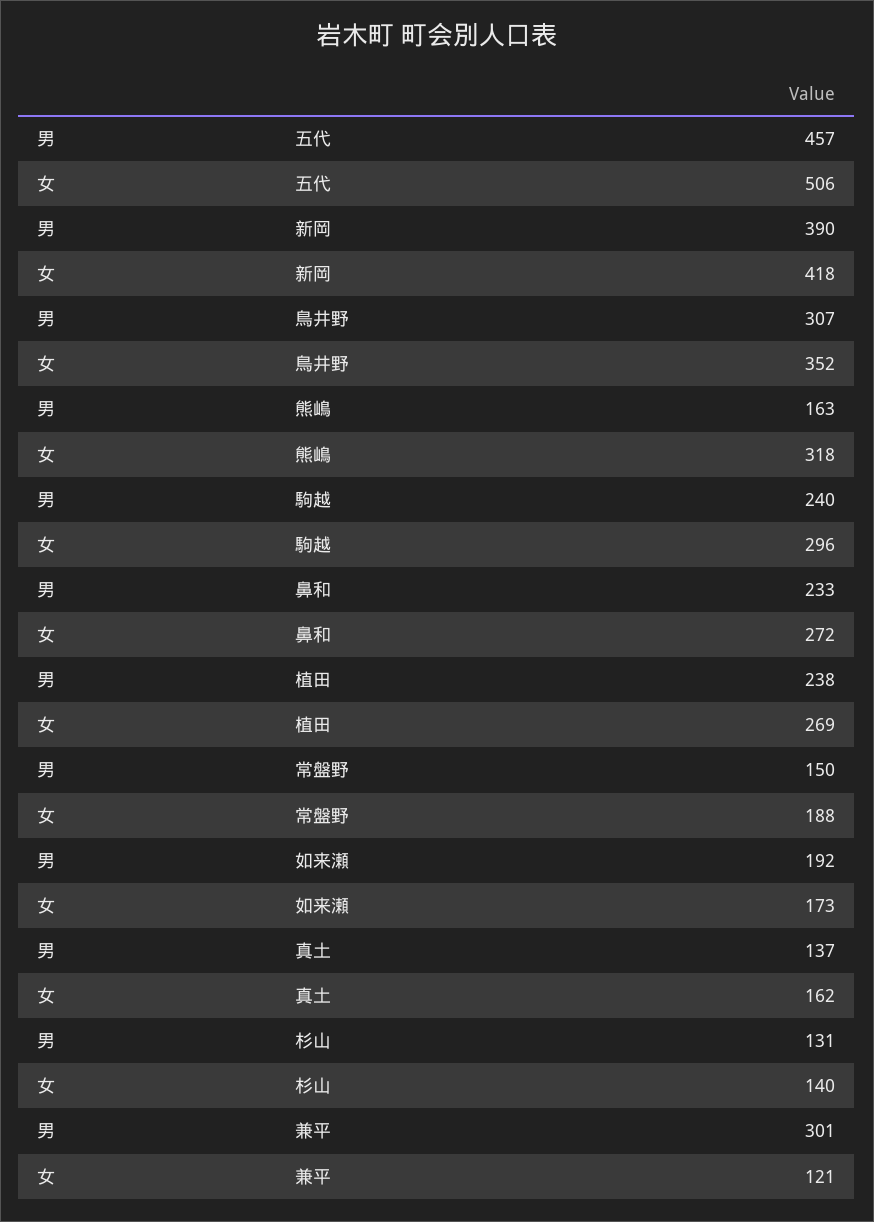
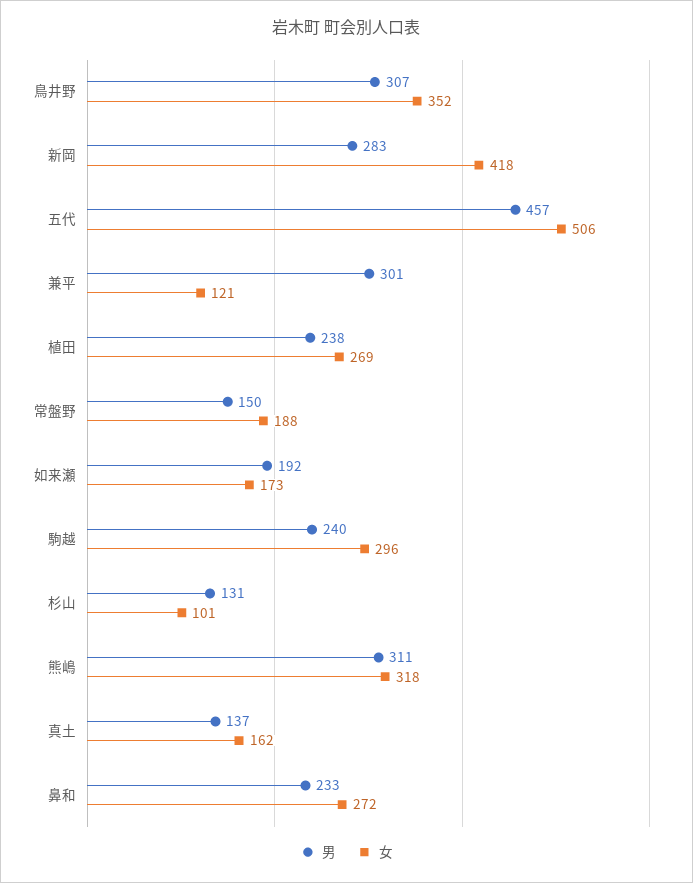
男, 新岡: 390 -> 283
男, 熊嶋: 163 -> 311
女, 杉山: 140 -> 101

